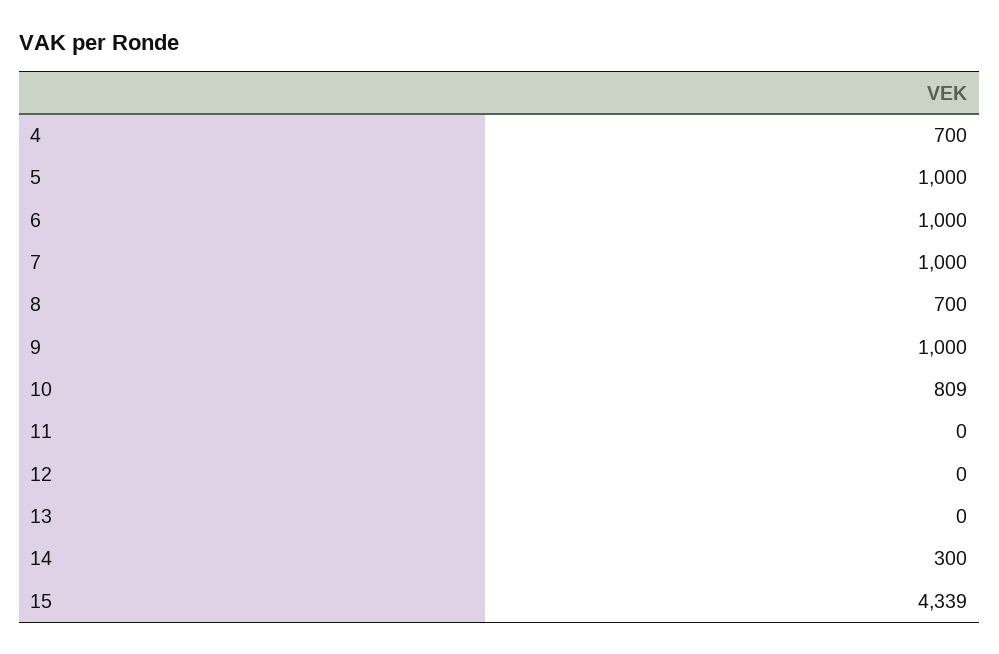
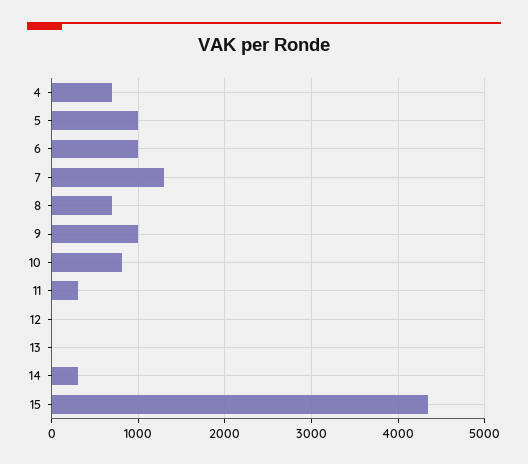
7: 1000 -> 1300
11: 0 -> 300

